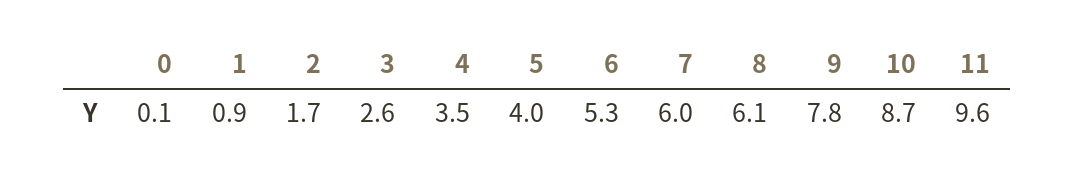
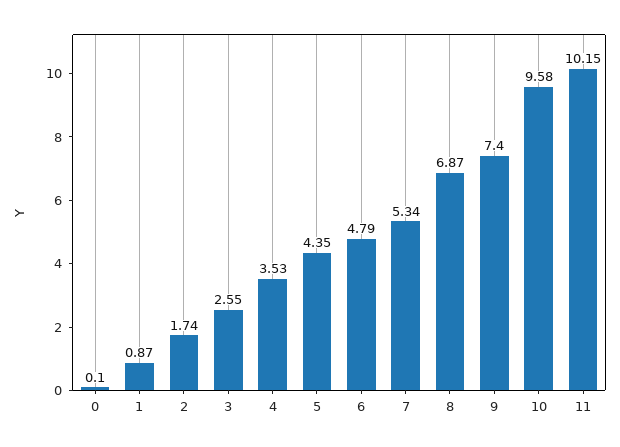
5: 4 -> 4.35
6: 5.3 -> 4.79
7: 6 -> 5.34
8: 6.1 -> 6.87
9: 7.8 -> 7.4
10: 8.7 -> 9.58
11: 9.6 -> 10.15

